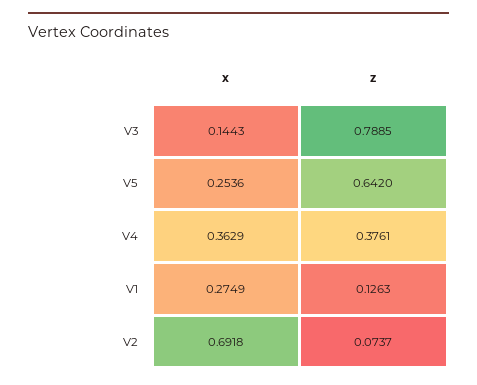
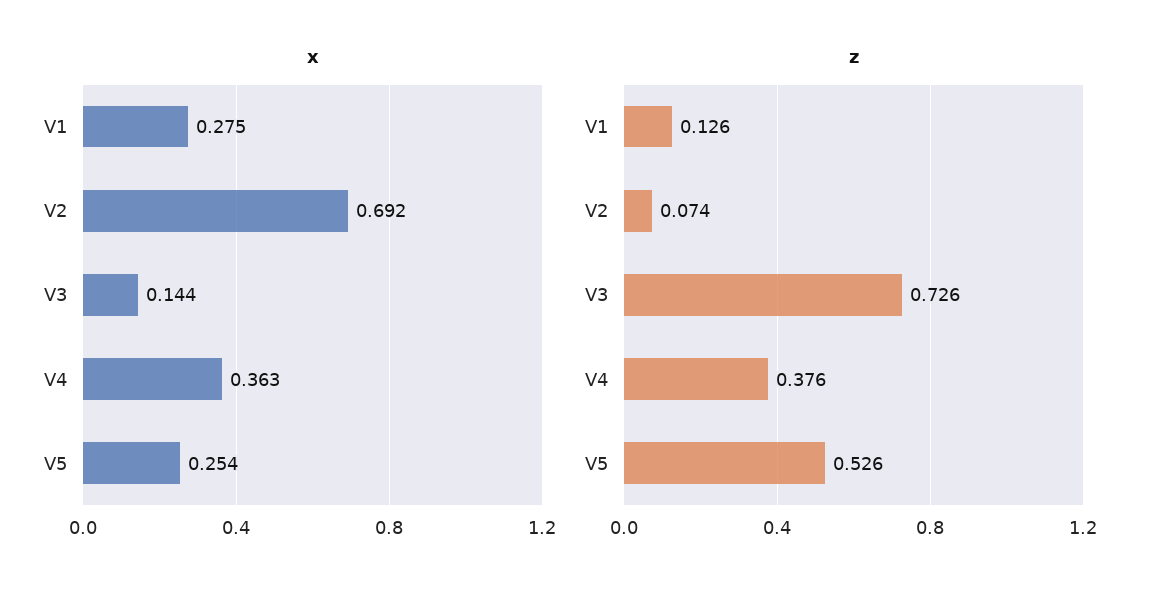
z, V3: 0.7885 -> 0.726
z, V5: 0.642 -> 0.526

